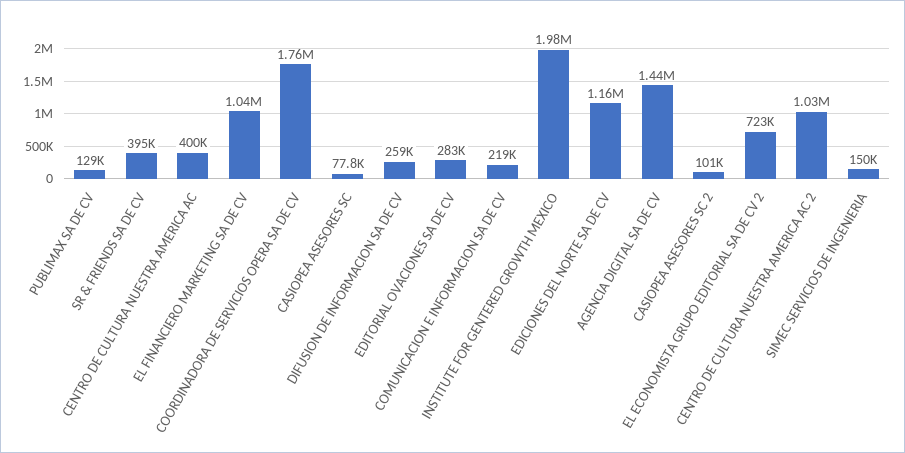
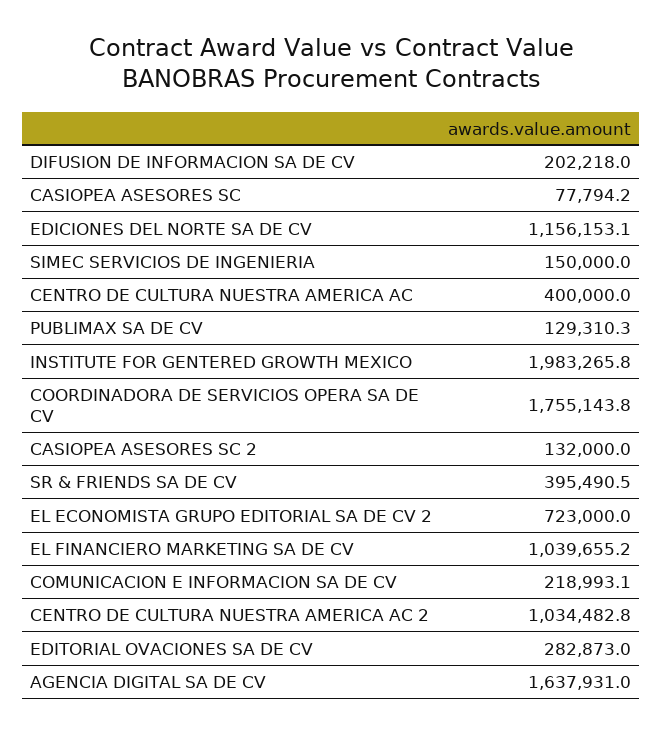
DIFUSION DE INFORMACION SA DE CV: 259000 -> 202218
AGENCIA DIGITAL SA DE CV: 1440000 -> 1637931
CASIOPEA ASESORES SC 2: 101000 -> 132000

